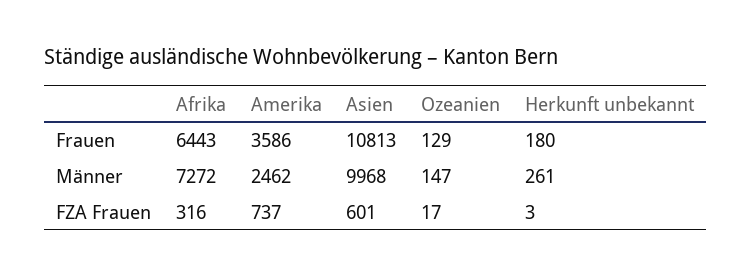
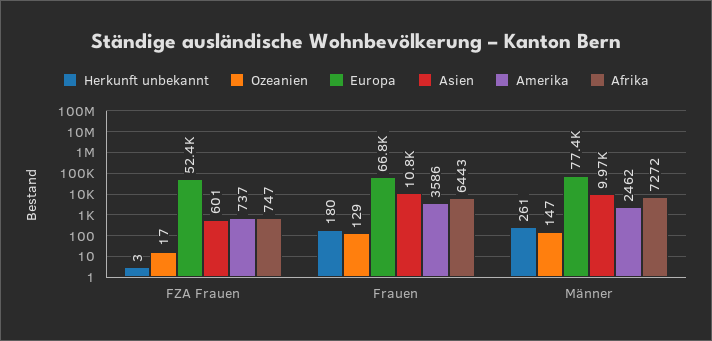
Afrika, FZA Frauen: 316 -> 747
Europa, FZA Frauen: none -> 52400
Europa, Frauen: none -> 66800
Europa, Männer: none -> 77400

